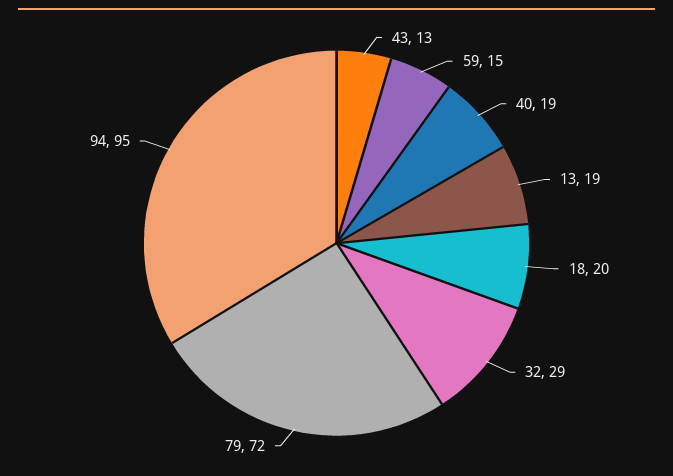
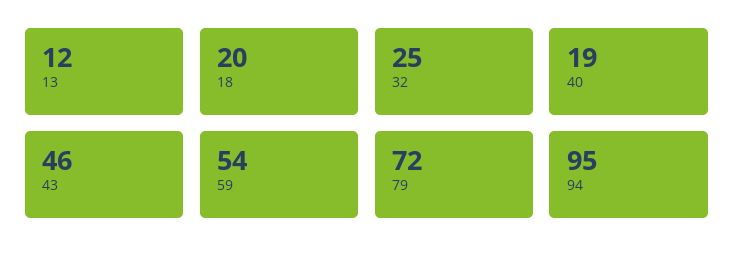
43: 13 -> 46
59: 15 -> 54
13: 19 -> 12
32: 29 -> 25

